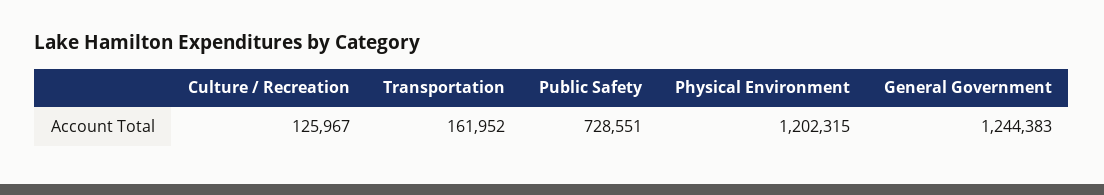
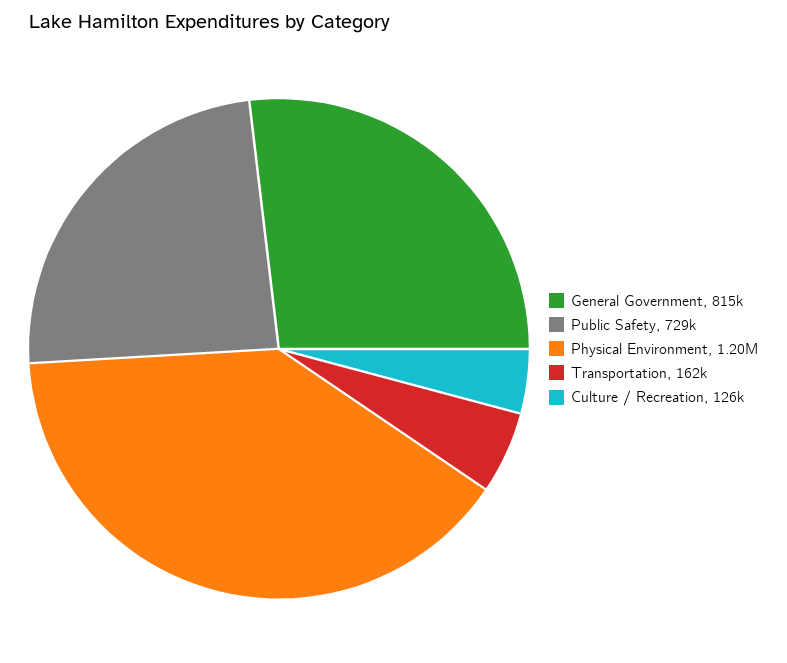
General Government: 1244383 -> 815000

